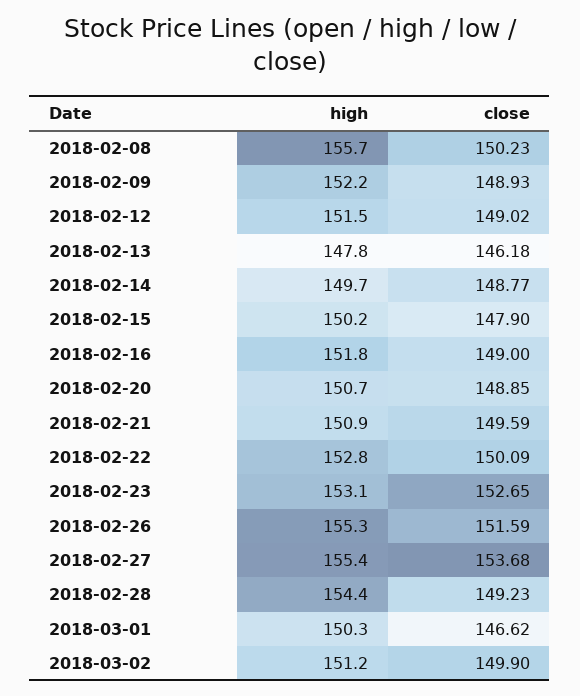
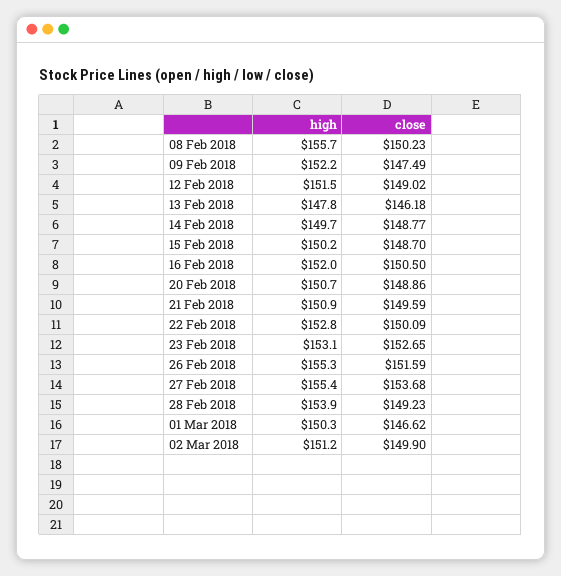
close, 2018-02-09: 148.93 -> 147.49
close, 2018-02-15: 147.9 -> 148.7
high, 2018-02-16: 151.8 -> 152
close, 2018-02-16: 149 -> 150.5
close, 2018-02-20: 148.85 -> 148.86
high, 2018-02-28: 154.4 -> 153.9

